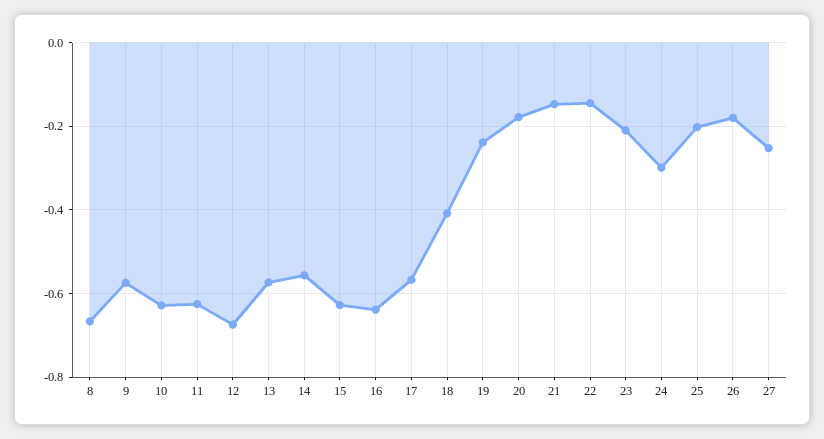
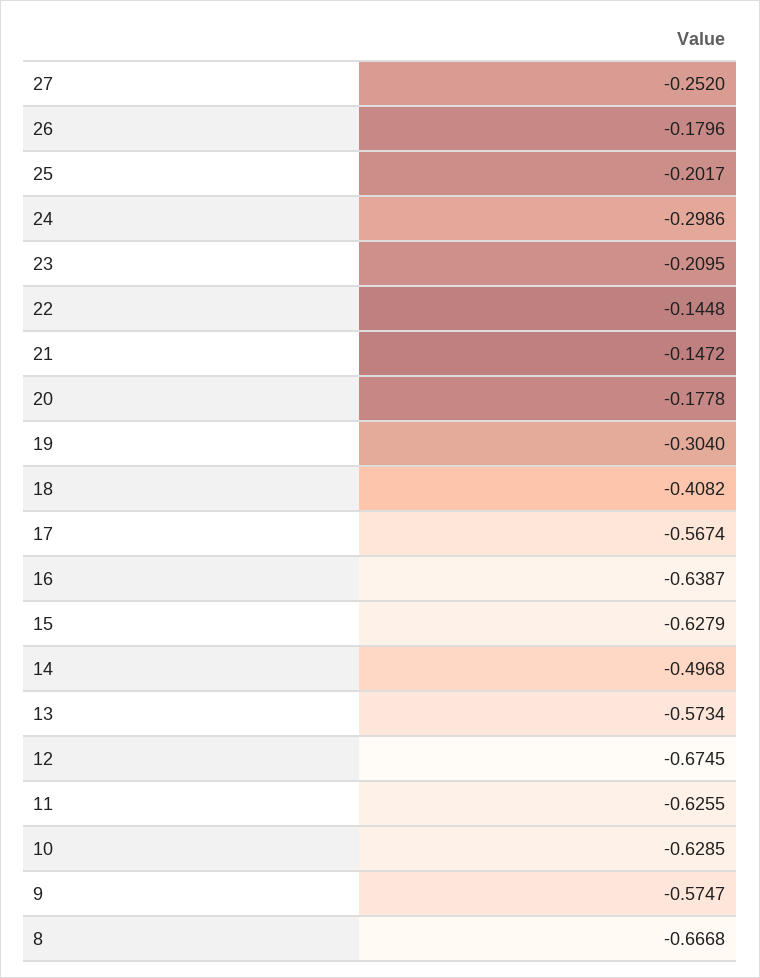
14: -0.56 -> -0.4968
19: -0.24 -> -0.304

